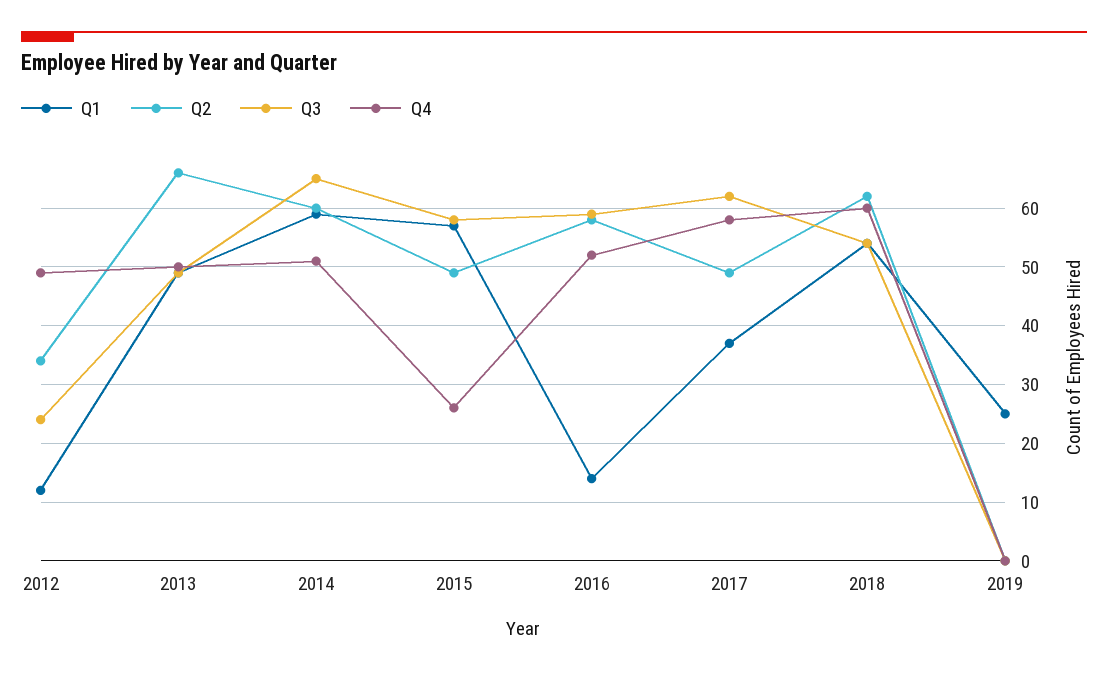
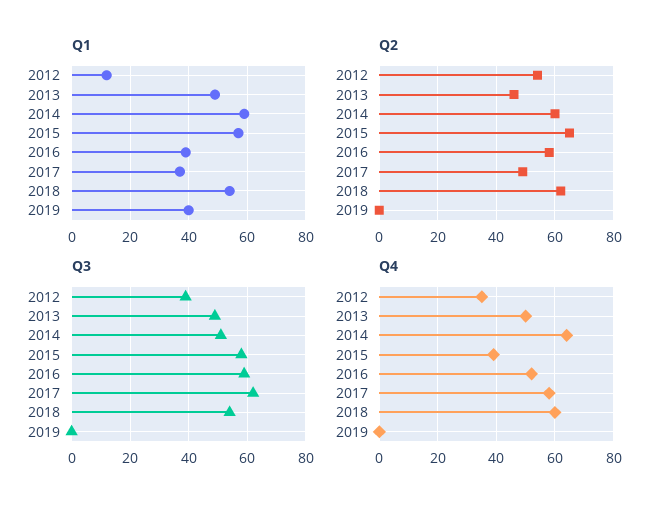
Q2, 2012: 35 -> 55
Q3, 2012: 25 -> 40
Q4, 2012: 50 -> 35
Q2, 2013: 65 -> 45
Q3, 2014: 65 -> 50
Q4, 2014: 50 -> 65
Q2, 2015: 50 -> 65
Q4, 2015: 25 -> 40
Q1, 2016: 15 -> 40
Q1, 2019: 25 -> 40

